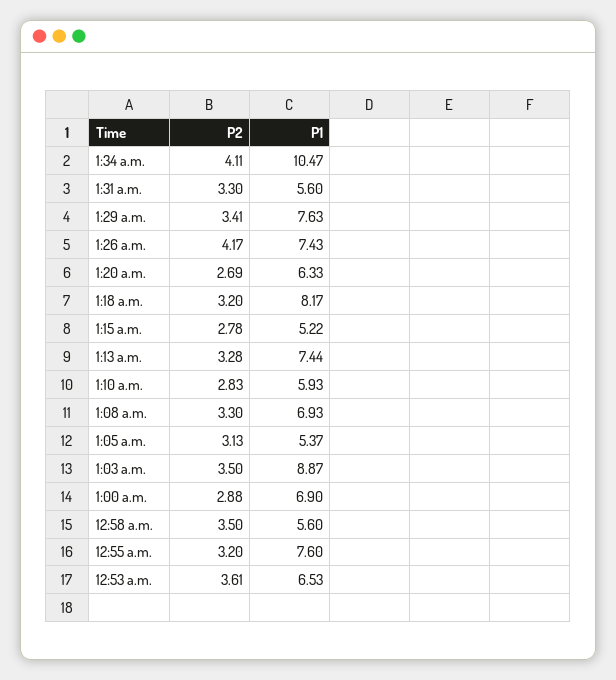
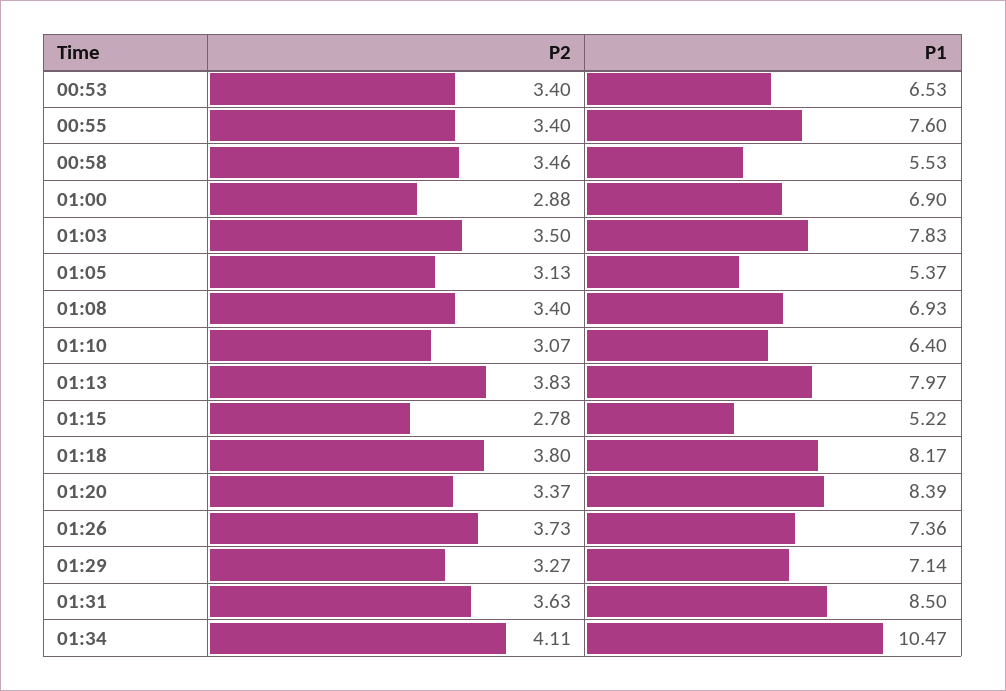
P2, 1:31 a.m.: 3.3 -> 3.63
P1, 1:31 a.m.: 5.6 -> 8.5
P2, 1:29 a.m.: 3.41 -> 3.27
P1, 1:29 a.m.: 7.63 -> 7.14
P2, 1:26 a.m.: 4.17 -> 3.73
P1, 1:26 a.m.: 7.43 -> 7.36
P2, 1:20 a.m.: 2.69 -> 3.37
P1, 1:20 a.m.: 6.33 -> 8.39
P2, 1:18 a.m.: 3.2 -> 3.8
P2, 1:13 a.m.: 3.28 -> 3.83
P1, 1:13 a.m.: 7.44 -> 7.97
P2, 1:10 a.m.: 2.83 -> 3.07
P1, 1:10 a.m.: 5.93 -> 6.4
P2, 1:08 a.m.: 3.3 -> 3.4
P1, 1:03 a.m.: 8.87 -> 7.83
P2, 12:58 a.m.: 3.5 -> 3.46
P1, 12:58 a.m.: 5.6 -> 5.53
P2, 12:55 a.m.: 3.2 -> 3.4
P2, 12:53 a.m.: 3.61 -> 3.4

